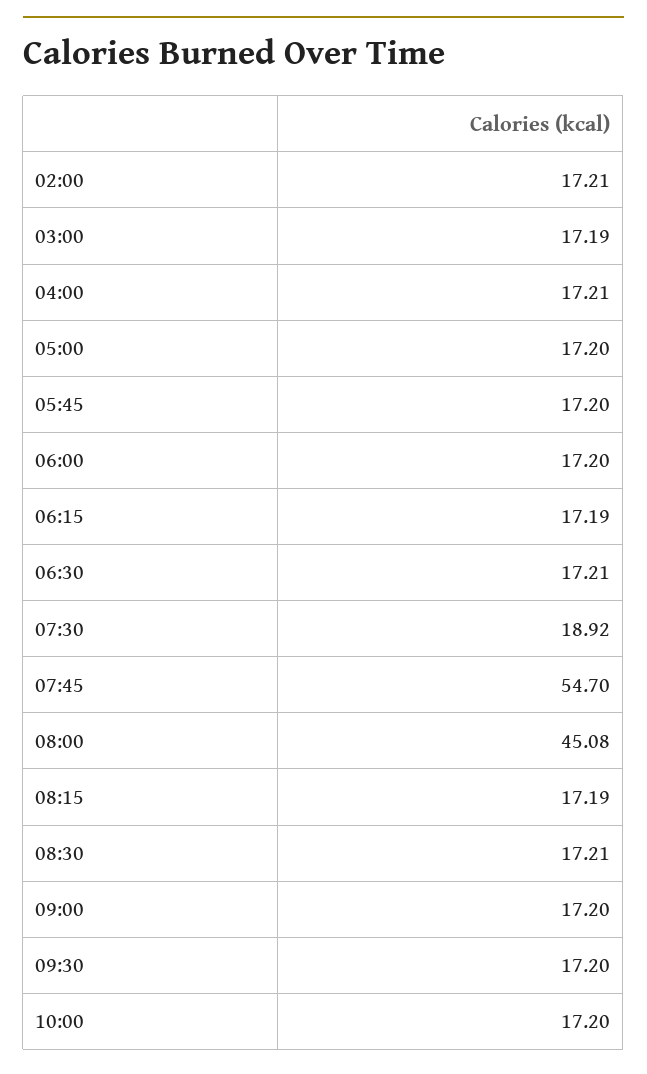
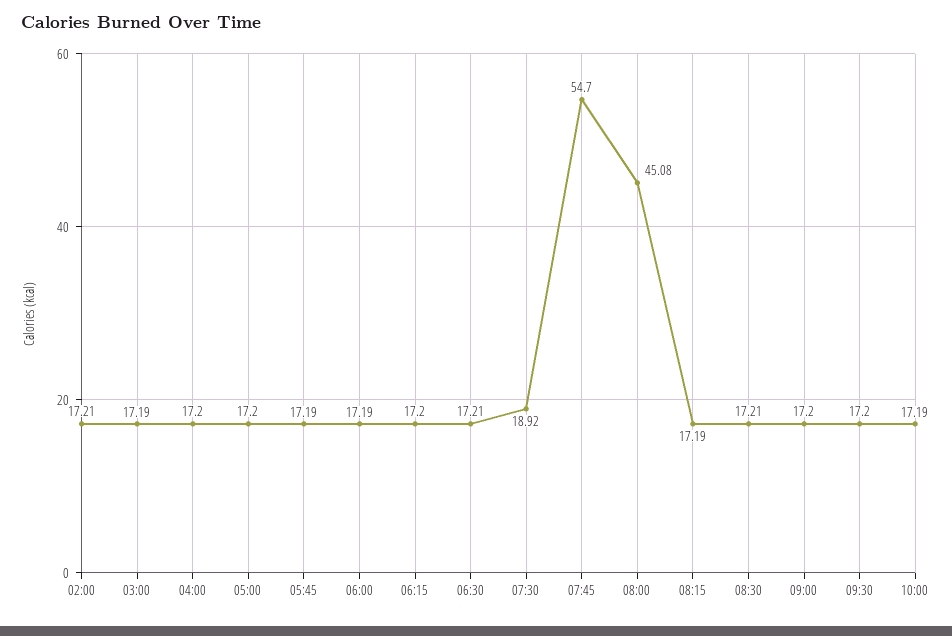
04:00: 17.21 -> 17.2
05:45: 17.2 -> 17.19
06:00: 17.2 -> 17.19
06:15: 17.19 -> 17.2
10:00: 17.2 -> 17.19

